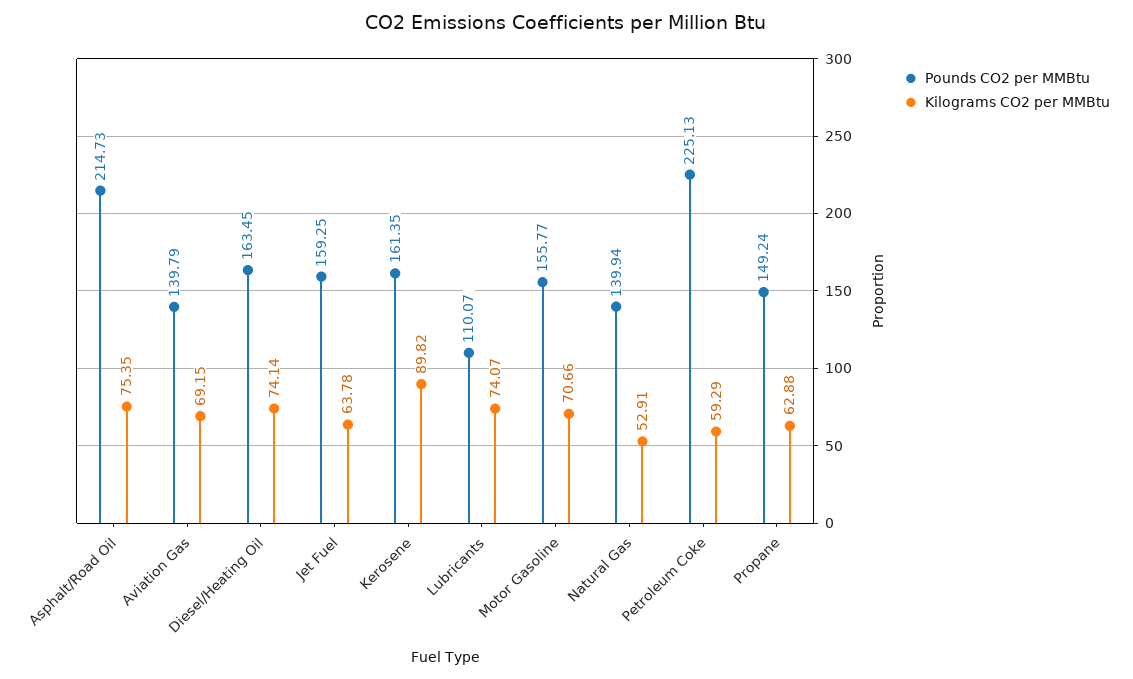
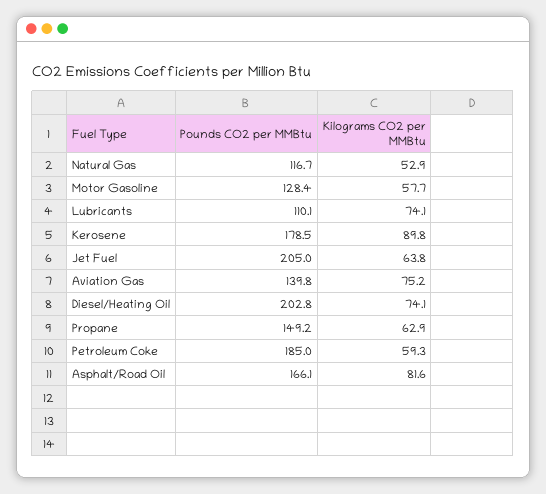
Pounds CO2 per MMBtu, Asphalt/Road Oil: 214.73 -> 166.1
Kilograms CO2 per MMBtu, Asphalt/Road Oil: 75.35 -> 81.6
Kilograms CO2 per MMBtu, Aviation Gas: 69.15 -> 75.2
Pounds CO2 per MMBtu, Diesel/Heating Oil: 163.45 -> 202.8
Pounds CO2 per MMBtu, Jet Fuel: 159.25 -> 205
Pounds CO2 per MMBtu, Kerosene: 161.35 -> 178.5
Pounds CO2 per MMBtu, Motor Gasoline: 155.77 -> 128.4
Kilograms CO2 per MMBtu, Motor Gasoline: 70.66 -> 57.7
Pounds CO2 per MMBtu, Natural Gas: 139.94 -> 116.7
Pounds CO2 per MMBtu, Petroleum Coke: 225.13 -> 185

